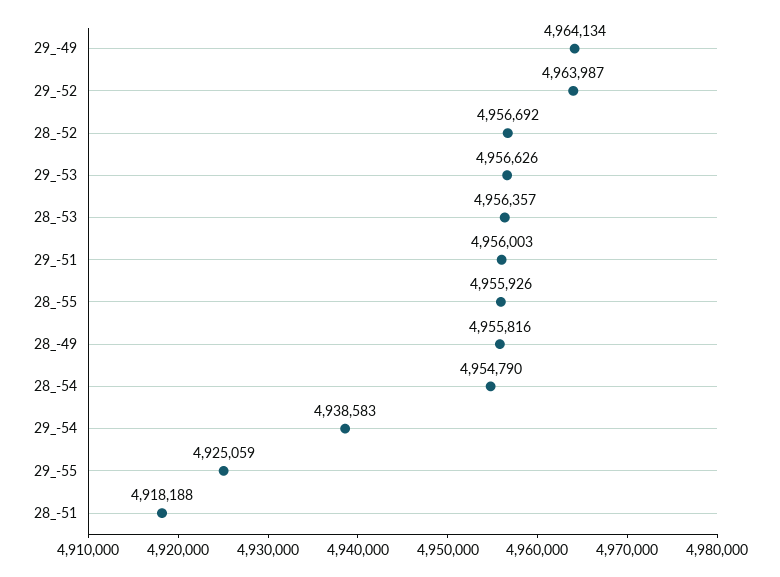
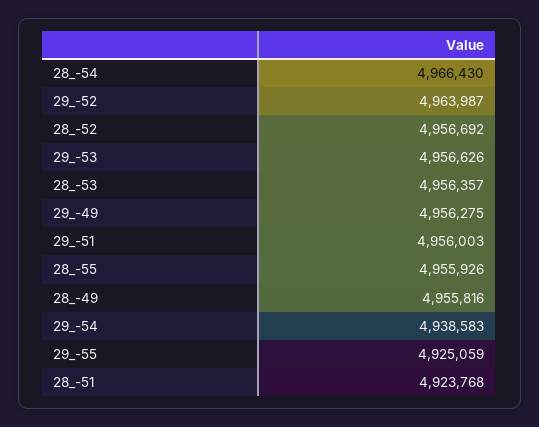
29_-49: 4964134 -> 4956275
28_-54: 4954790 -> 4966430
28_-51: 4918188 -> 4923768

